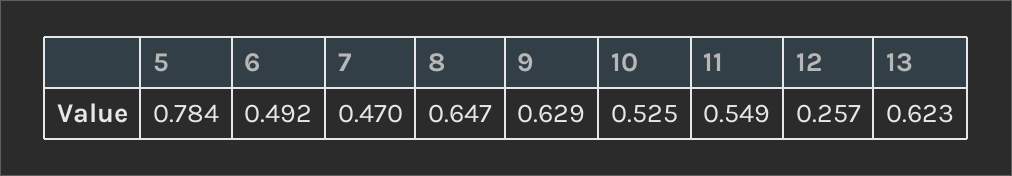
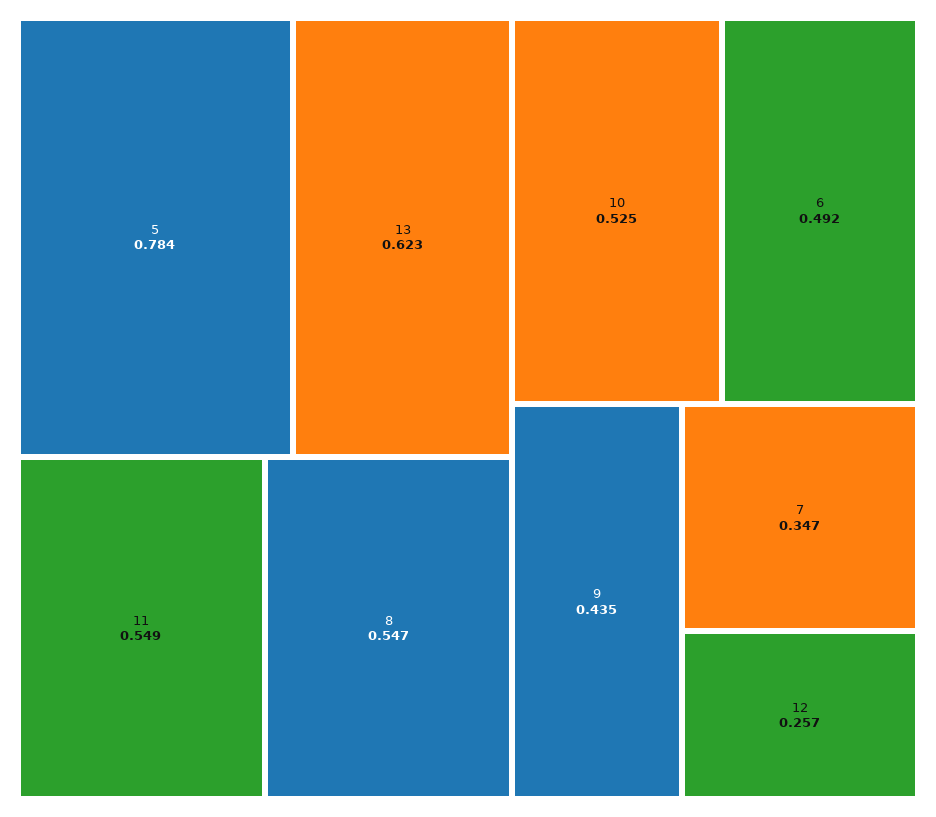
7: 0.47 -> 0.347
8: 0.647 -> 0.547
9: 0.629 -> 0.435

